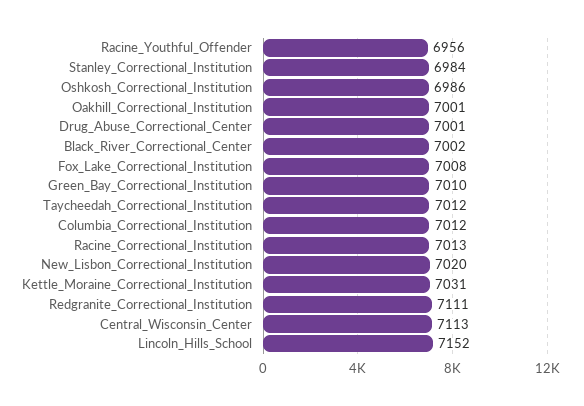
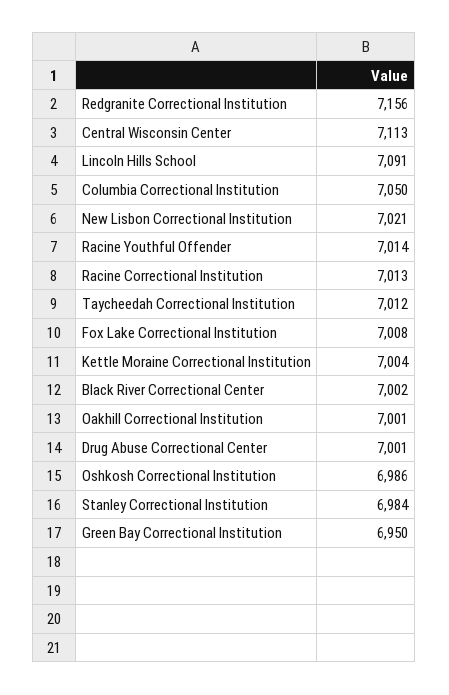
Racine_Youthful_Offender: 6956 -> 7014
Green_Bay_Correctional_Institution: 7010 -> 6950
Columbia_Correctional_Institution: 7012 -> 7050
New_Lisbon_Correctional_Institution: 7020 -> 7021
Kettle_Moraine_Correctional_Institution: 7031 -> 7004
Redgranite_Correctional_Institution: 7111 -> 7156
Lincoln_Hills_School: 7152 -> 7091

